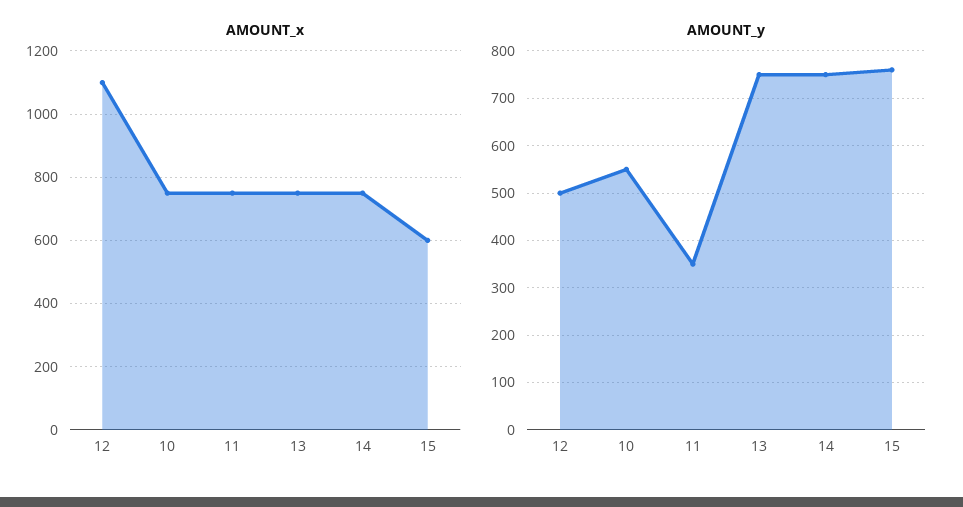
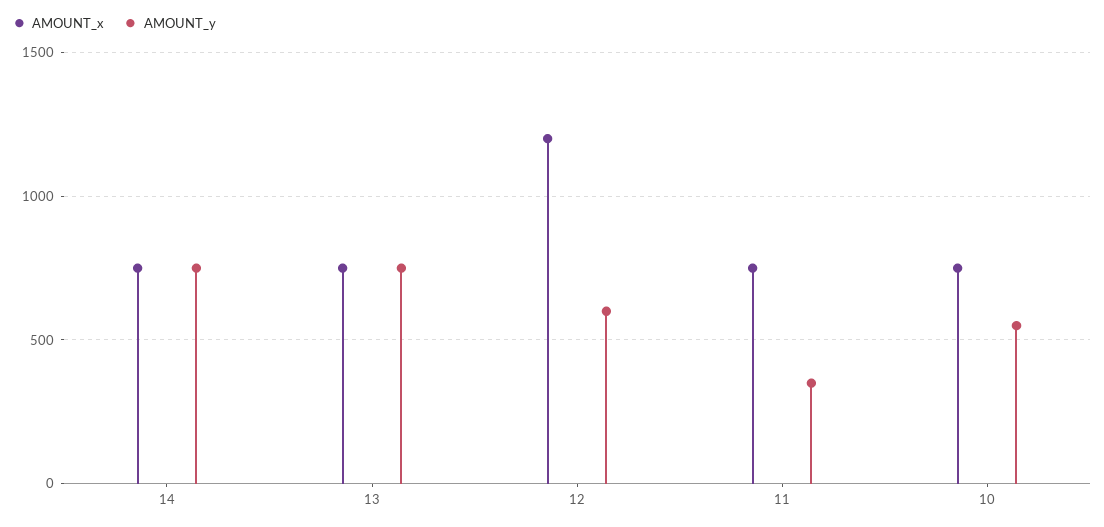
AMOUNT_x, 12: 1100 -> 1200
AMOUNT_x, 15: 600 -> none
AMOUNT_y, 12: 500 -> 600
AMOUNT_y, 15: 760 -> none

